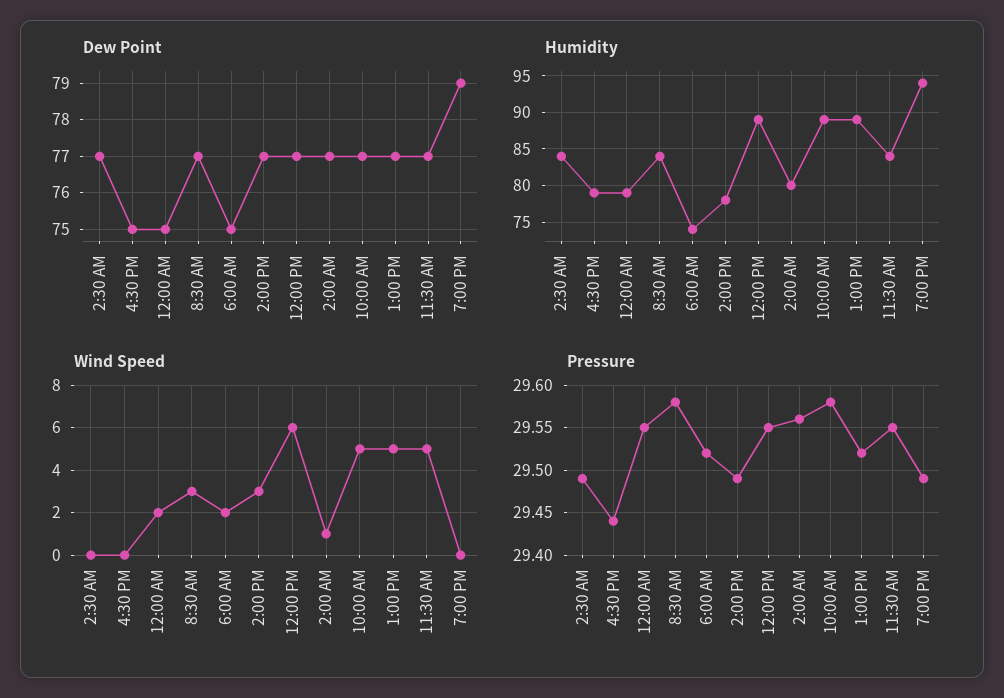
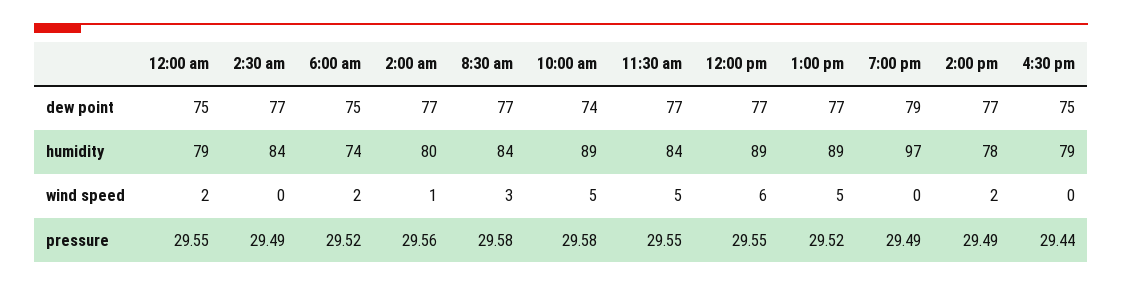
Dew Point, 10:00 AM: 77 -> 74
Humidity, 7:00 PM: 94 -> 97
Wind Speed, 2:00 PM: 3 -> 2

